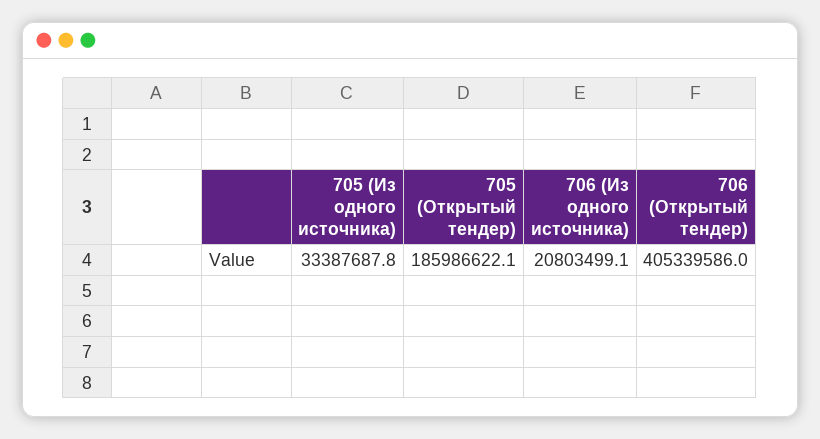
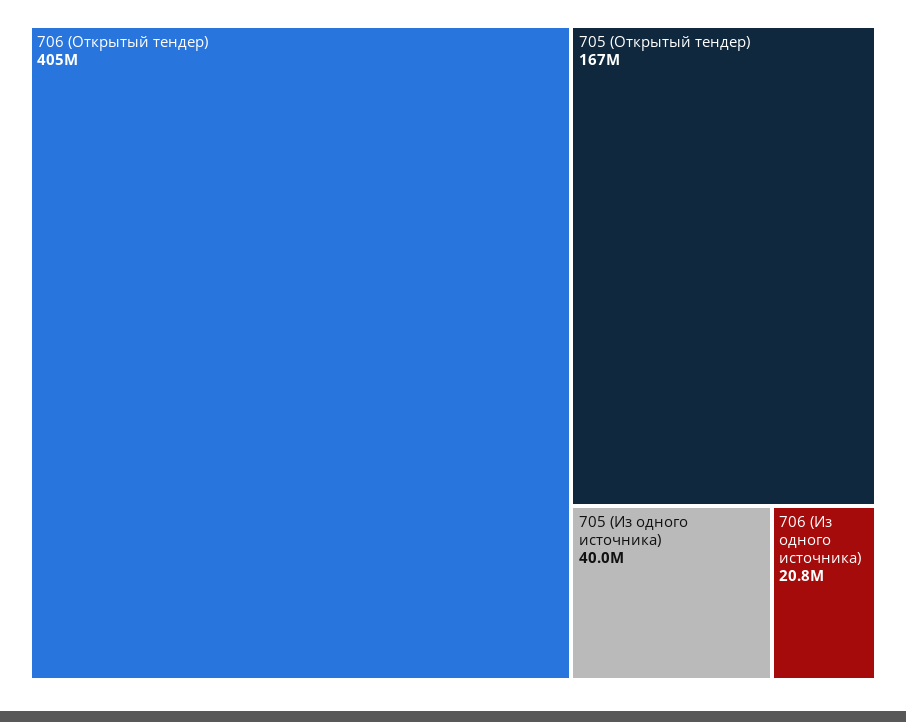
705 (Из одного источника): 33387687.8 -> 40000000
705 (Открытый тендер): 185986622.1 -> 167000000

